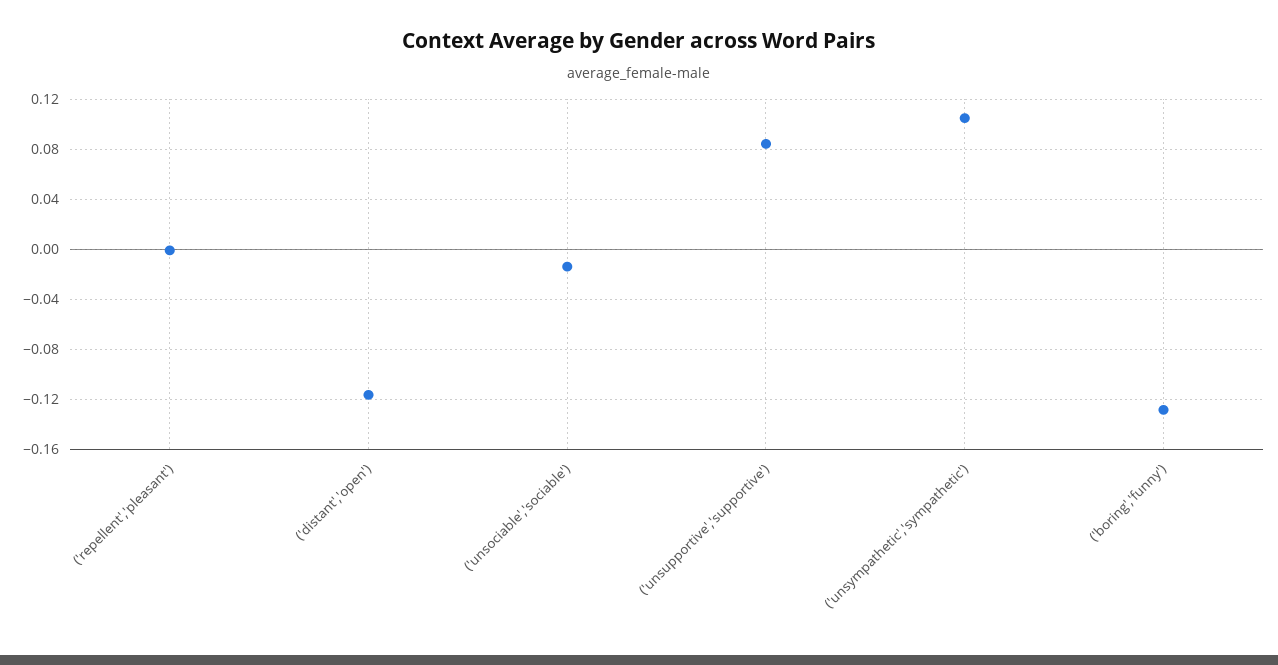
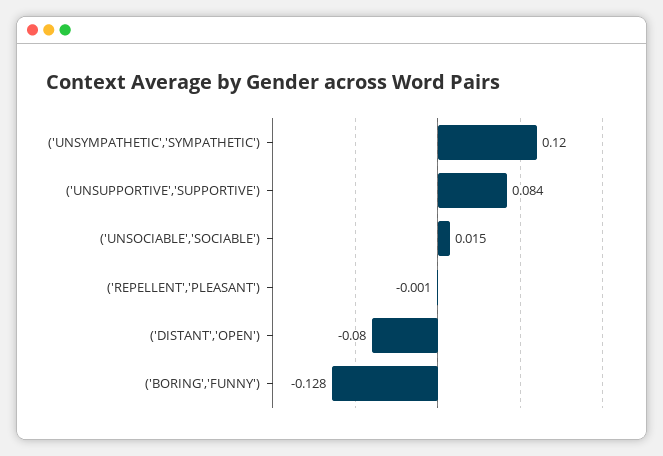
('distant','open'): -0.115 -> -0.08
('unsociable','sociable'): -0.015 -> 0.015
('unsympathetic','sympathetic'): 0.105 -> 0.12

